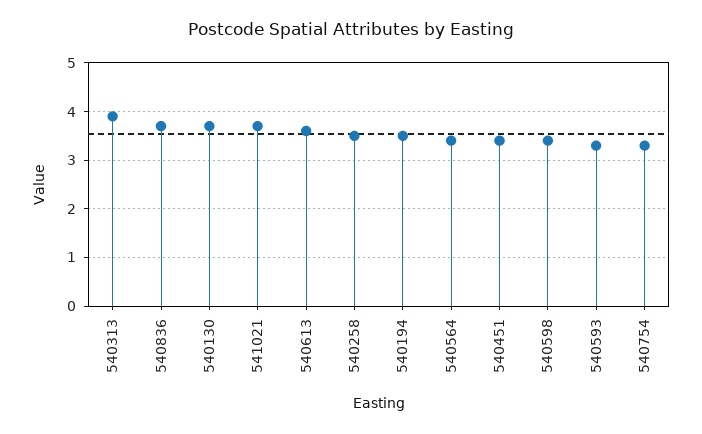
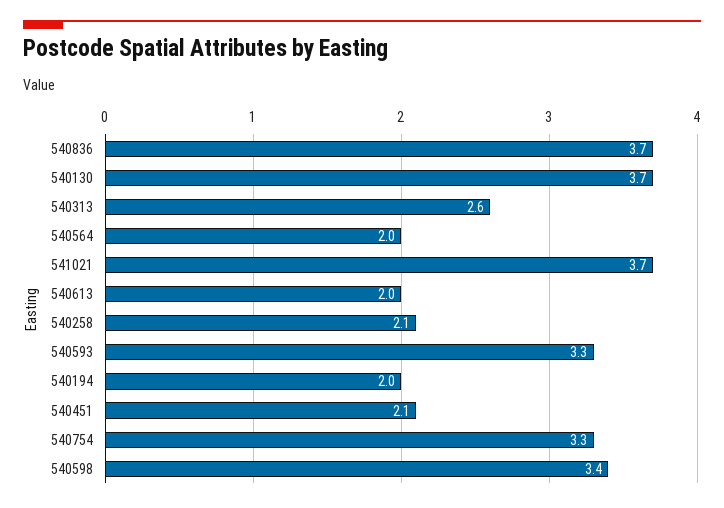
540313: 4 -> 2.6
540613: 3.5 -> 2
540258: 3.5 -> 2.1
540194: 3.5 -> 2
540564: 3.5 -> 2
540451: 3.5 -> 2.1

